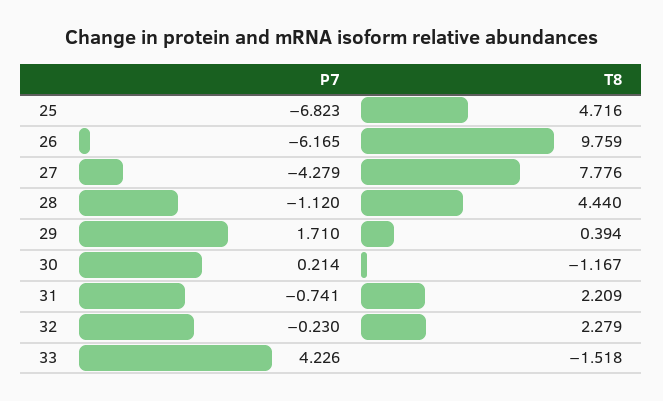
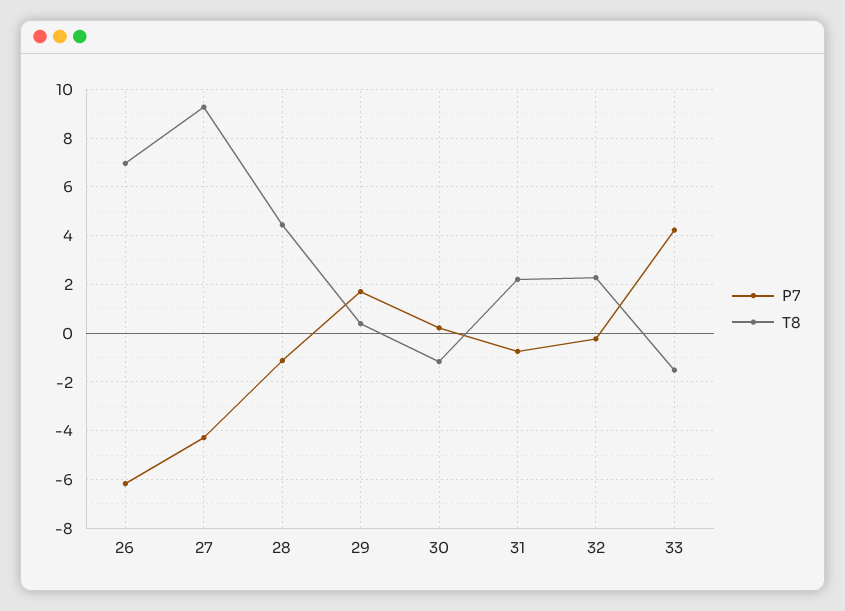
P7, 25: -6.823 -> none
T8, 25: 4.716 -> none
T8, 26: 9.759 -> 7
T8, 27: 7.776 -> 9.25

